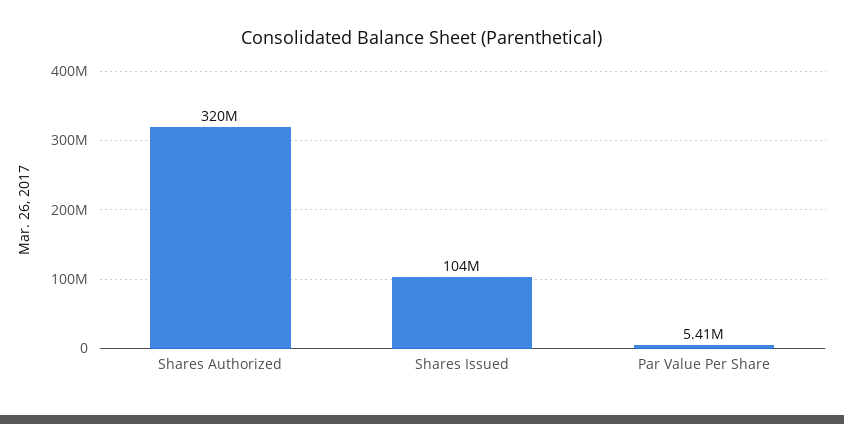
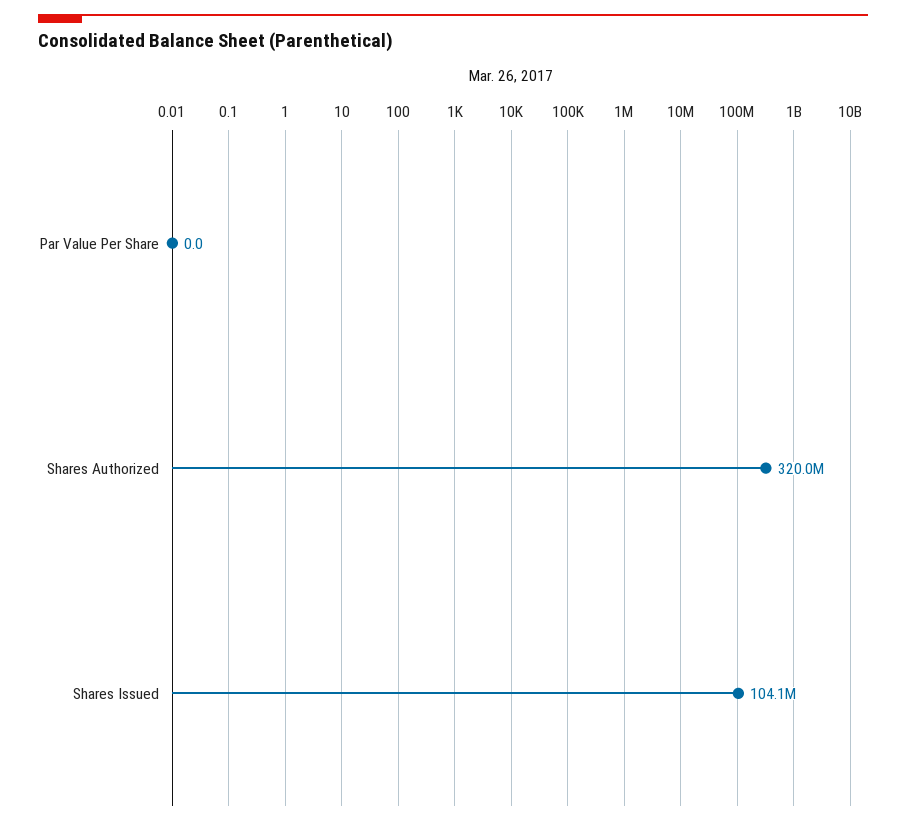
Par Value Per Share: 5410000 -> 0

